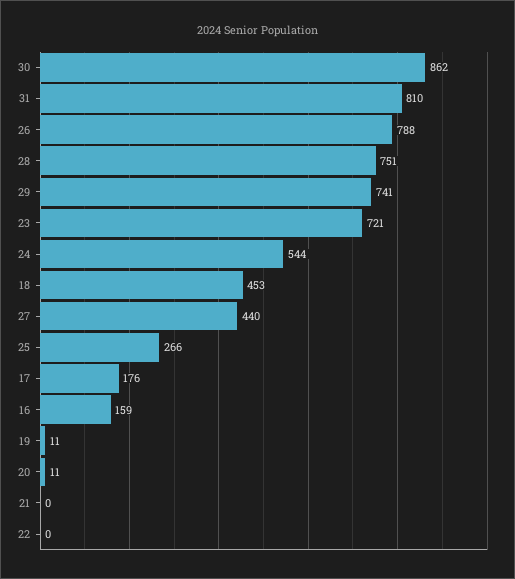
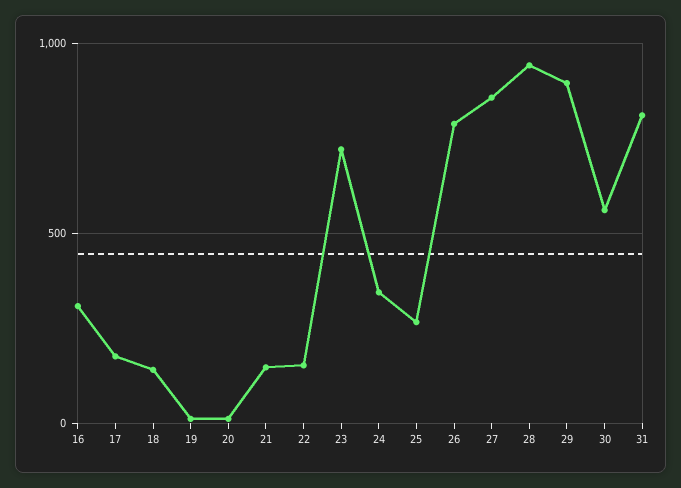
30: 862 -> 550
28: 751 -> 950
29: 741 -> 900
24: 544 -> 350
18: 453 -> 150
27: 440 -> 850
16: 159 -> 300
21: 0 -> 150
22: 0 -> 150

